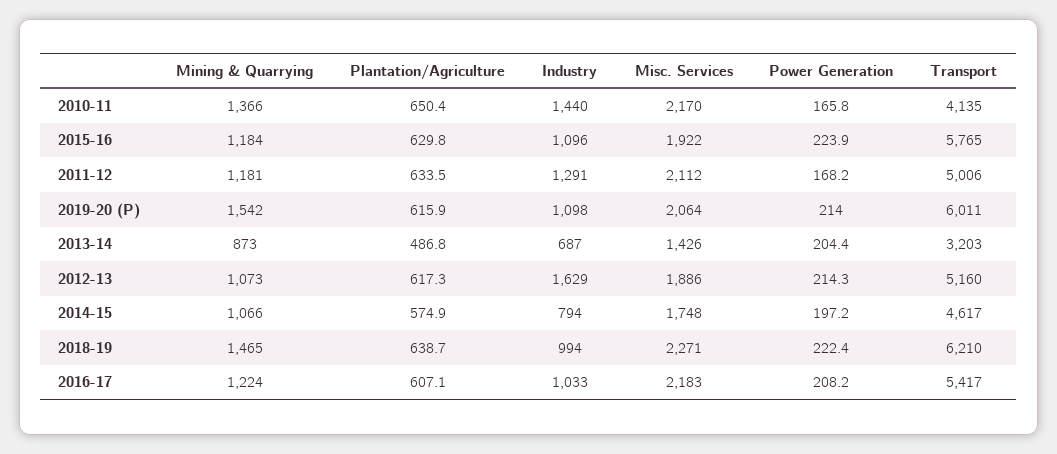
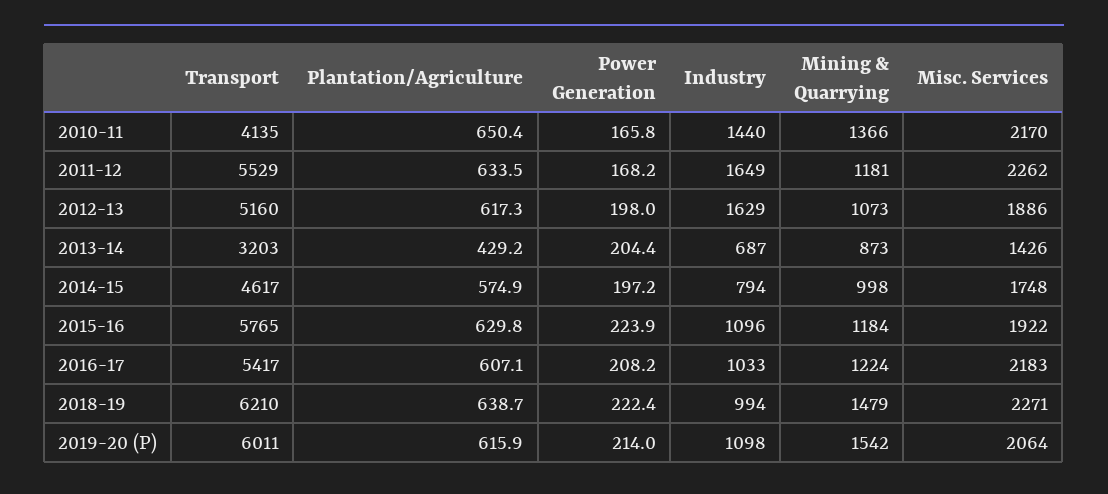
Industry, 2011-12: 1291 -> 1649
Misc. Services, 2011-12: 2112 -> 2262
Transport, 2011-12: 5006 -> 5529
Plantation/Agriculture, 2013-14: 486.8 -> 429.2
Power Generation, 2012-13: 214.3 -> 198
Mining & Quarrying, 2014-15: 1066 -> 998
Mining & Quarrying, 2018-19: 1465 -> 1479

